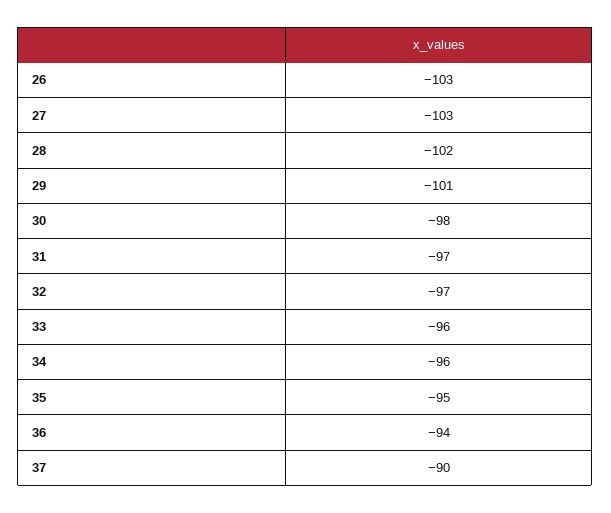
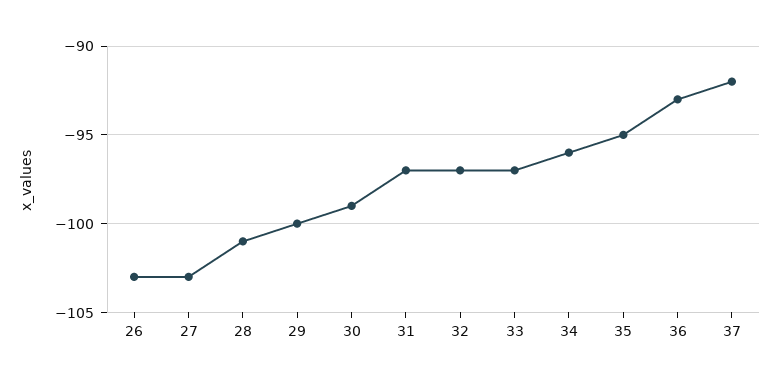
28: -102 -> -101
29: -101 -> -100
30: -98 -> -99
33: -96 -> -97
36: -94 -> -93
37: -90 -> -92

